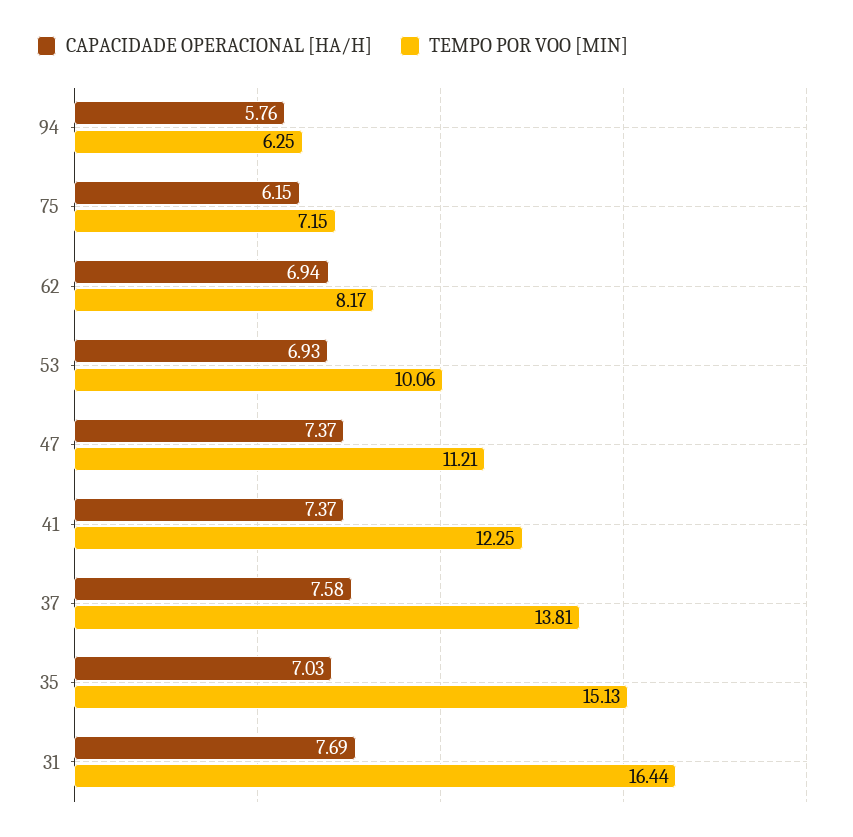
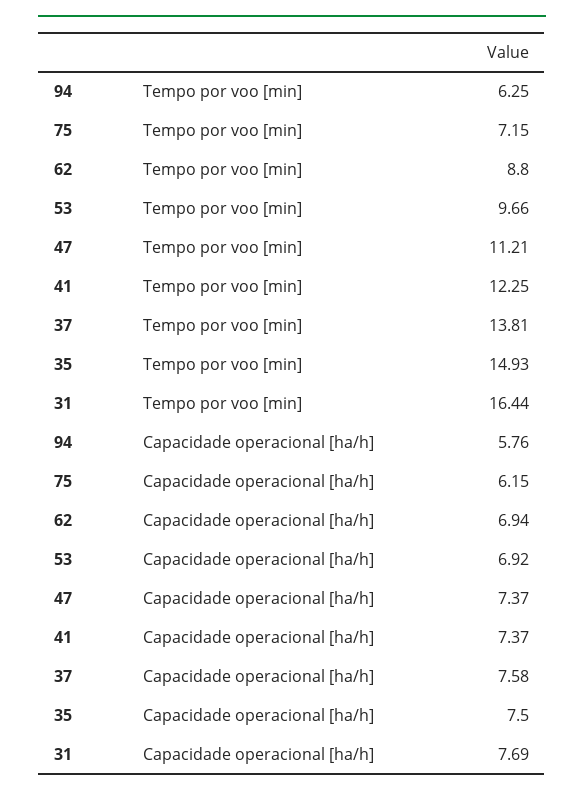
TEMPO POR VOO [MIN], 62: 8.17 -> 8.8
CAPACIDADE OPERACIONAL [HA/H], 53: 6.93 -> 6.92
TEMPO POR VOO [MIN], 53: 10.06 -> 9.66
CAPACIDADE OPERACIONAL [HA/H], 35: 7.03 -> 7.5
TEMPO POR VOO [MIN], 35: 15.13 -> 14.93

